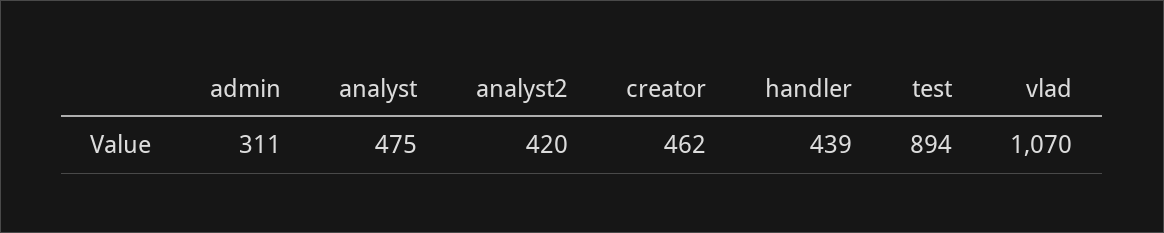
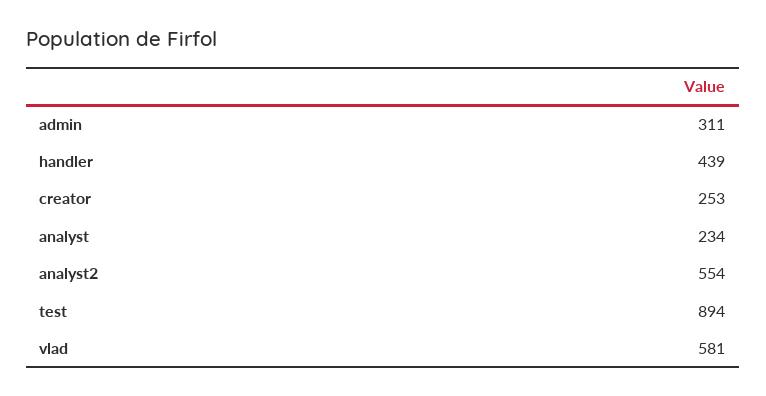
analyst: 475 -> 234
analyst2: 420 -> 554
creator: 462 -> 253
vlad: 1070 -> 581

